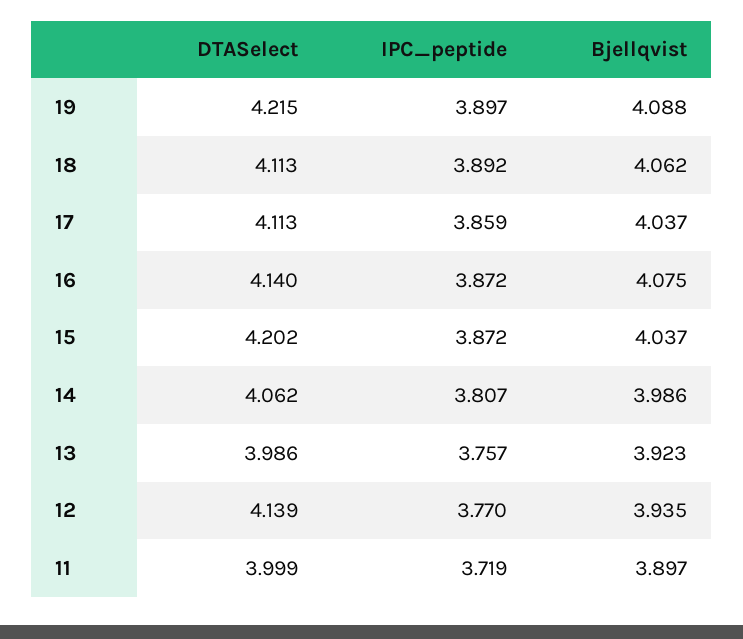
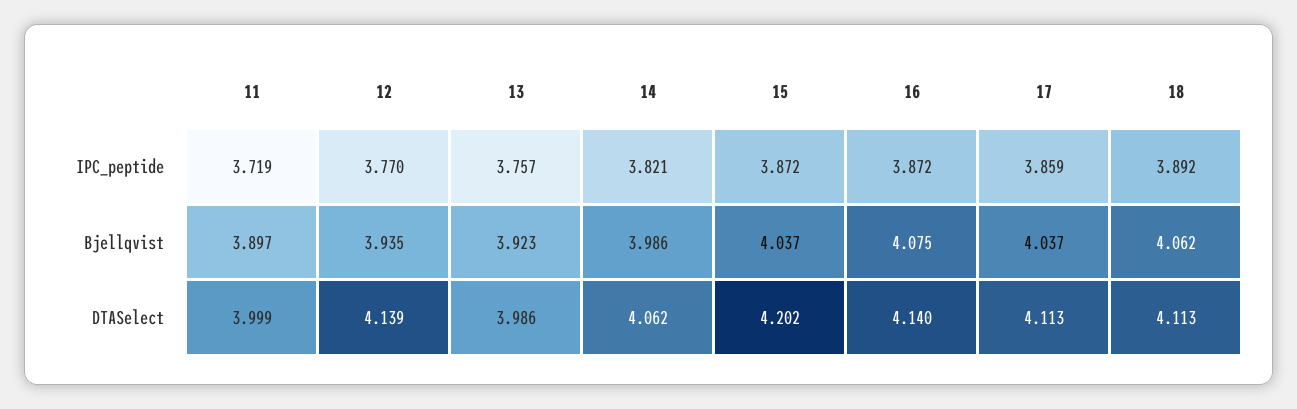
DTASelect, 19: 4.215 -> none
IPC_peptide, 19: 3.897 -> none
Bjellqvist, 19: 4.088 -> none
IPC_peptide, 14: 3.807 -> 3.821

